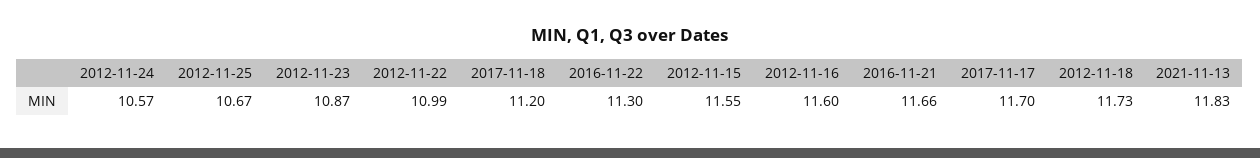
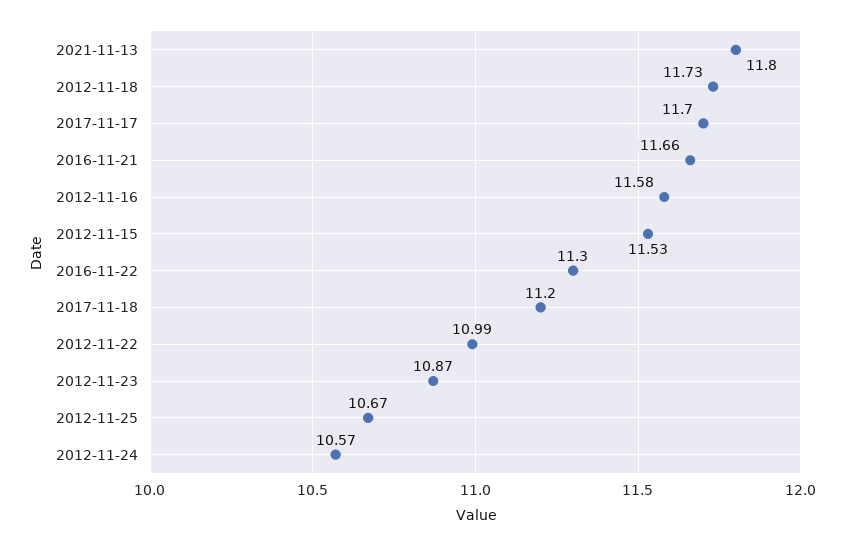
2012-11-15: 11.55 -> 11.53
2012-11-16: 11.6 -> 11.58
2021-11-13: 11.83 -> 11.8

